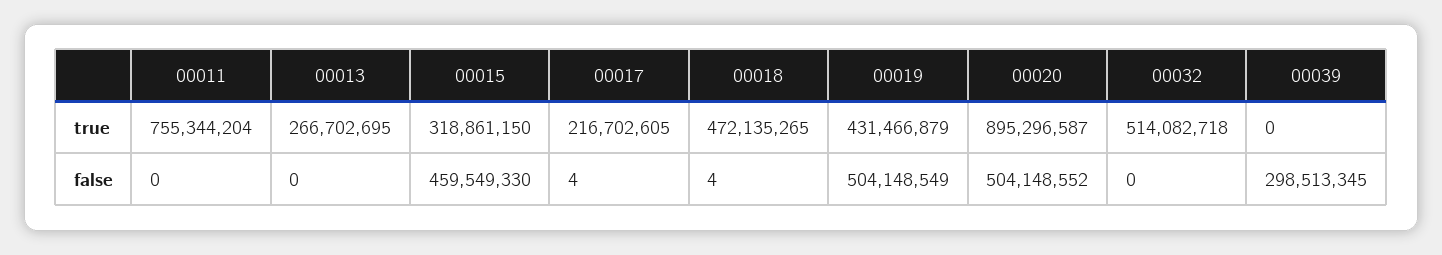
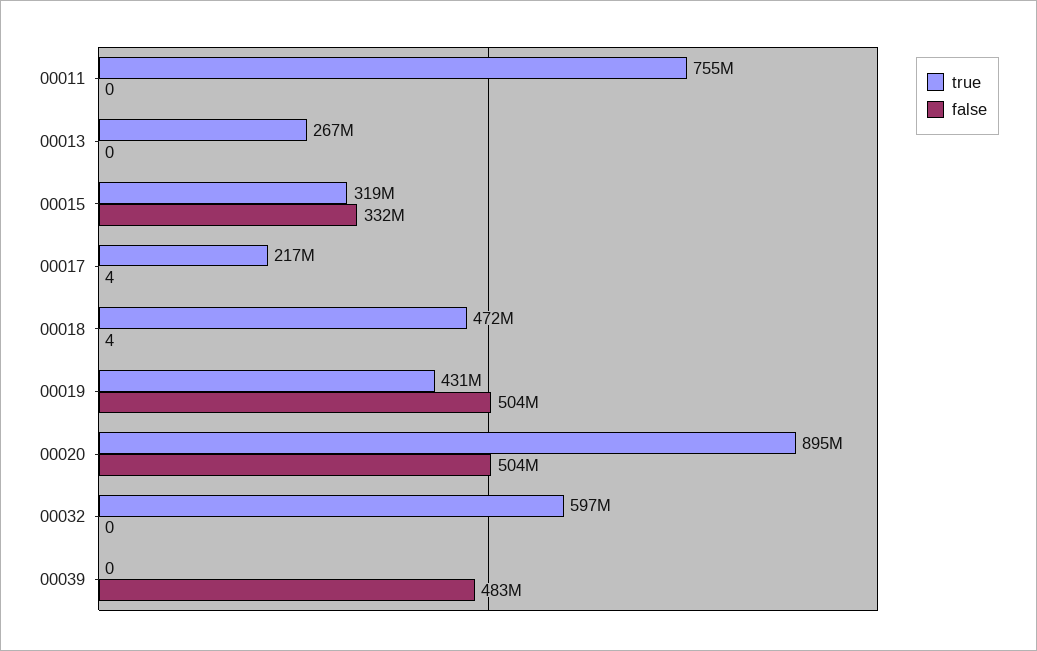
true, 00032: 514082718 -> 597000000
false, 00015: 459549330 -> 332000000
false, 00039: 298513345 -> 483000000

